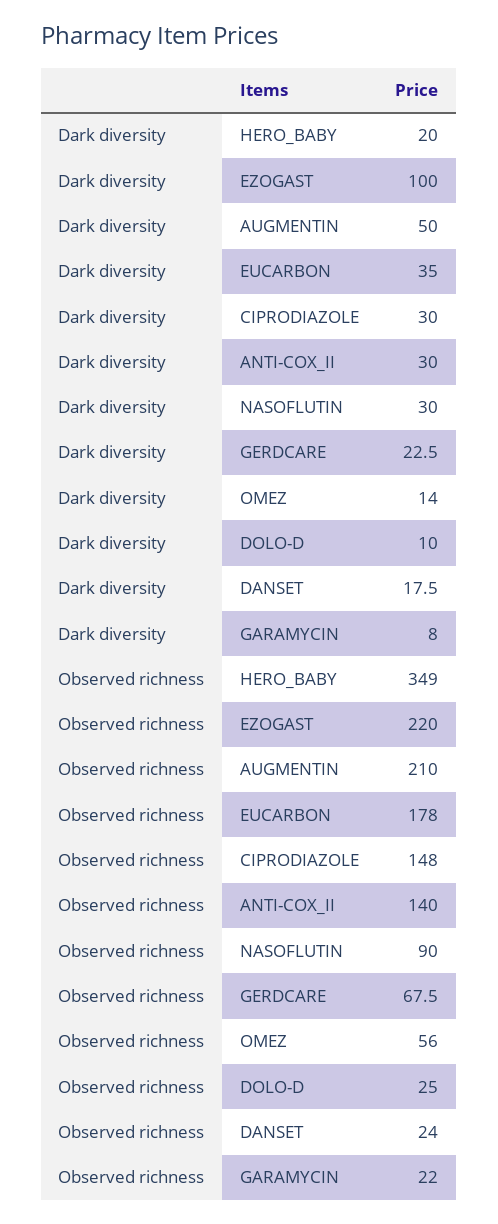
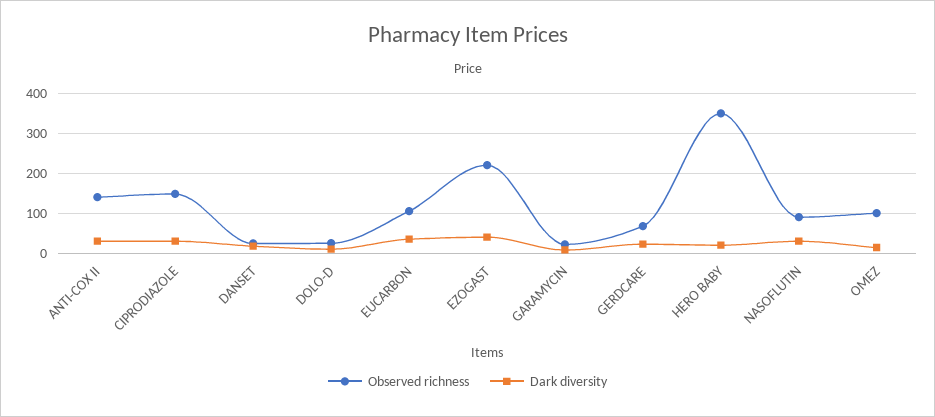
Dark diversity, EZOGAST: 100 -> 40
Dark diversity, AUGMENTIN: 50 -> none
Observed richness, AUGMENTIN: 210 -> none
Observed richness, EUCARBON: 178 -> 100
Observed richness, OMEZ: 56 -> 100

